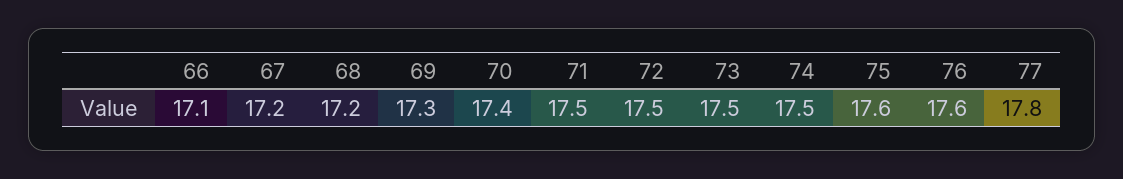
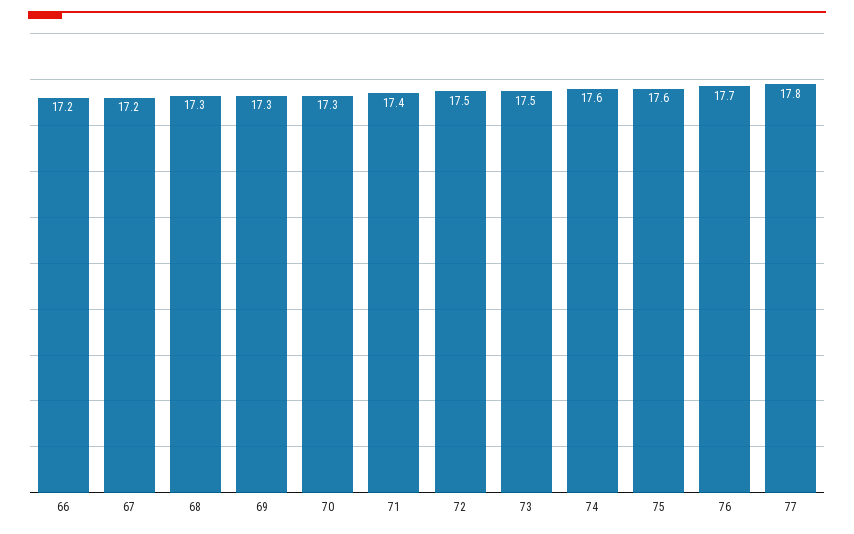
66: 17.1 -> 17.2
68: 17.2 -> 17.3
70: 17.4 -> 17.3
71: 17.5 -> 17.4
74: 17.5 -> 17.6
76: 17.6 -> 17.7

